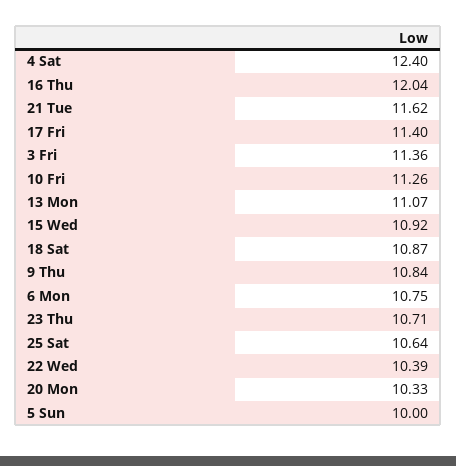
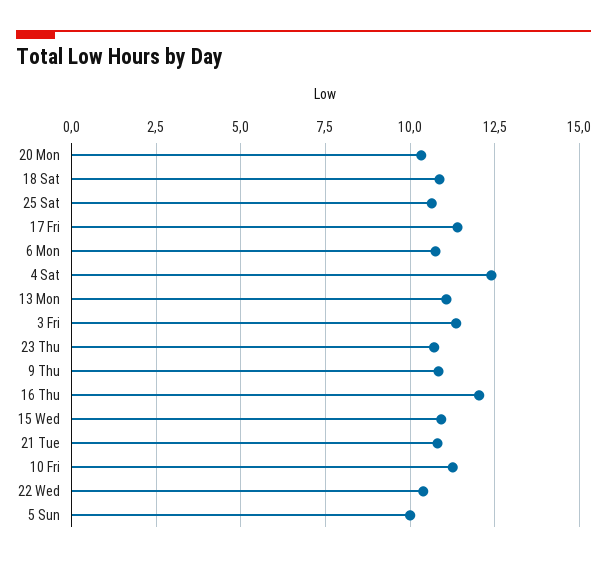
21 Tue: 11.62 -> 10.75

